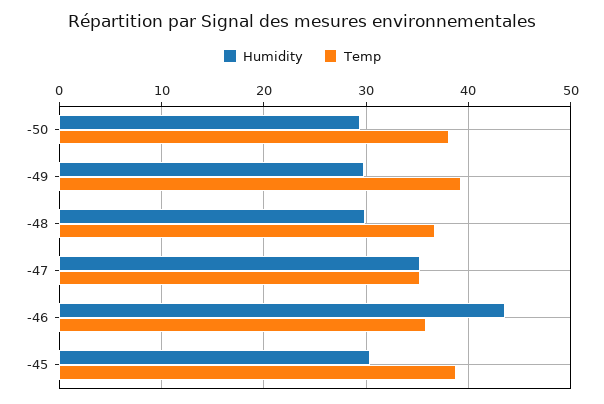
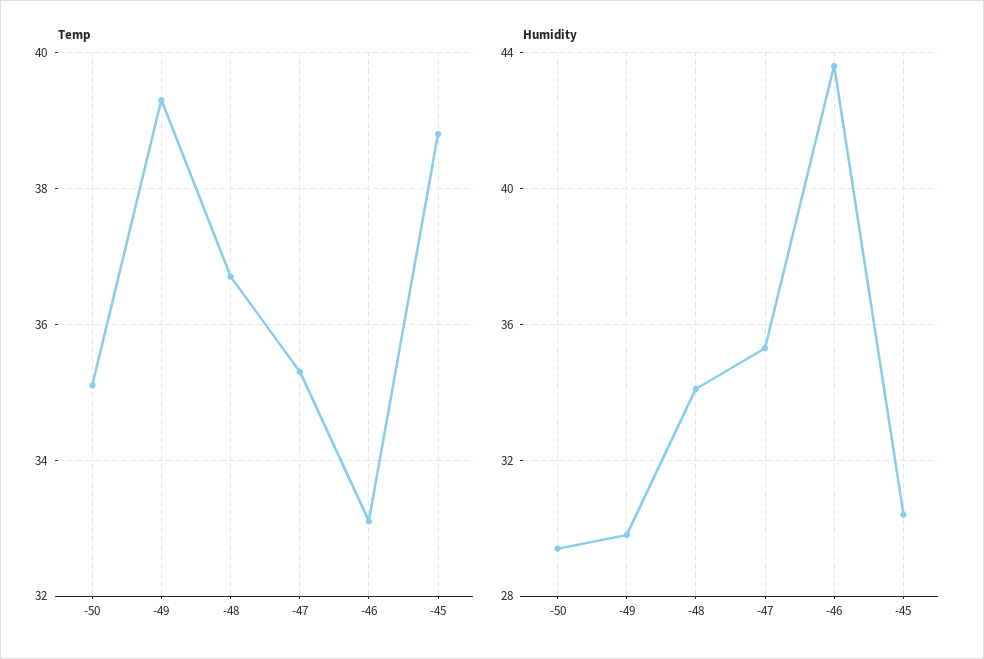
Temp, -50: 38 -> 35
Humidity, -48: 30 -> 34
Temp, -46: 36 -> 33

